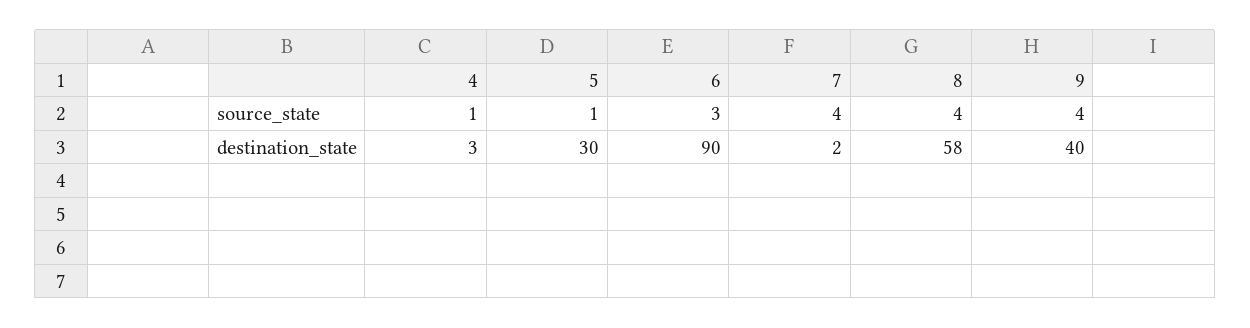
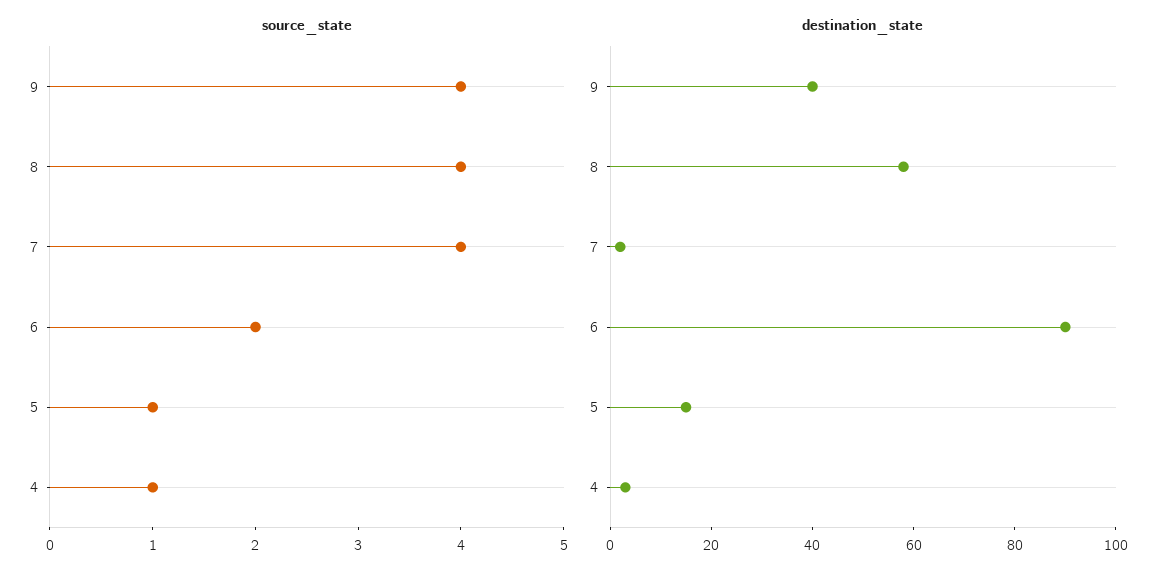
source_state, 6: 3 -> 2
destination_state, 5: 30 -> 15

